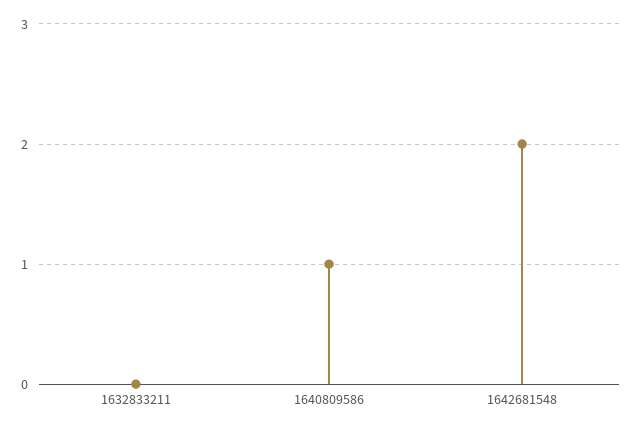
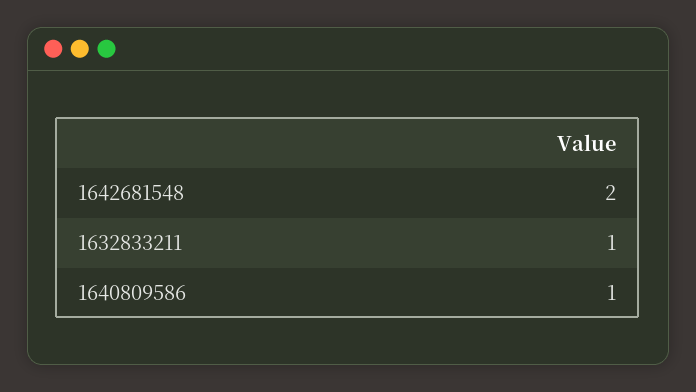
1632833211: 0 -> 1

